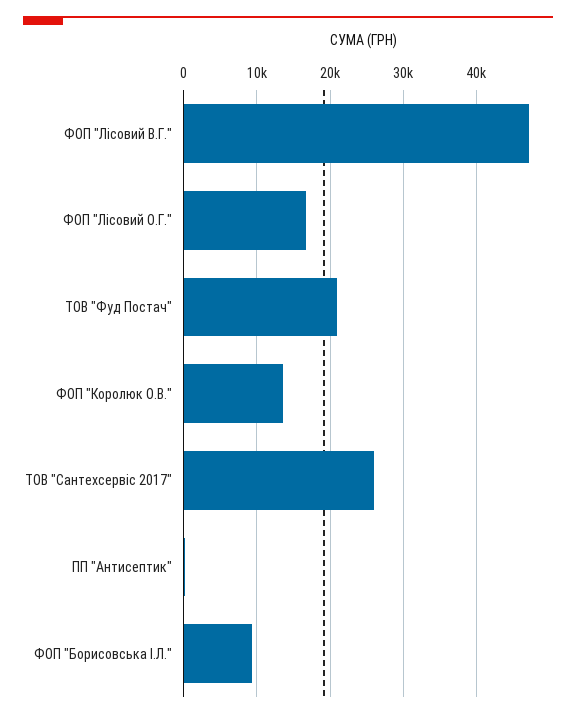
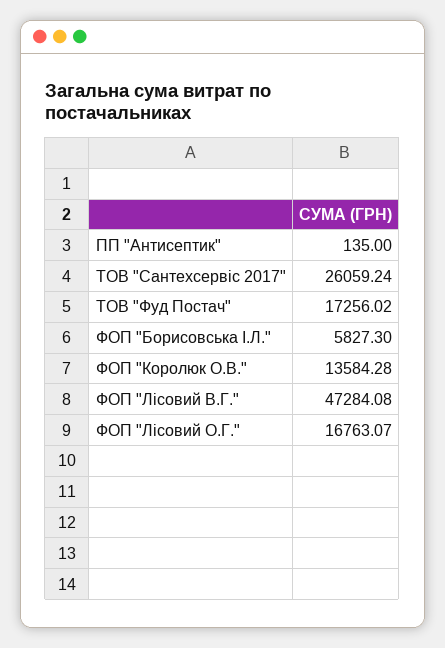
ТОВ "Фуд Постач": 21000 -> 17256.02
ФОП "Борисовська І.Л.": 9000 -> 5827.3

